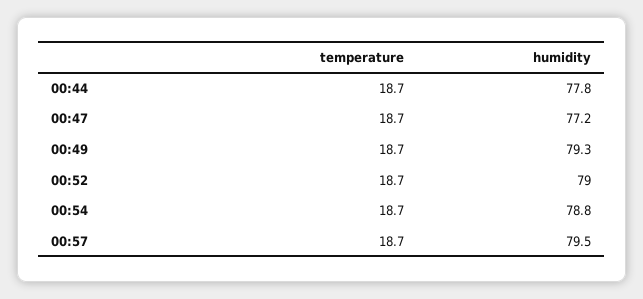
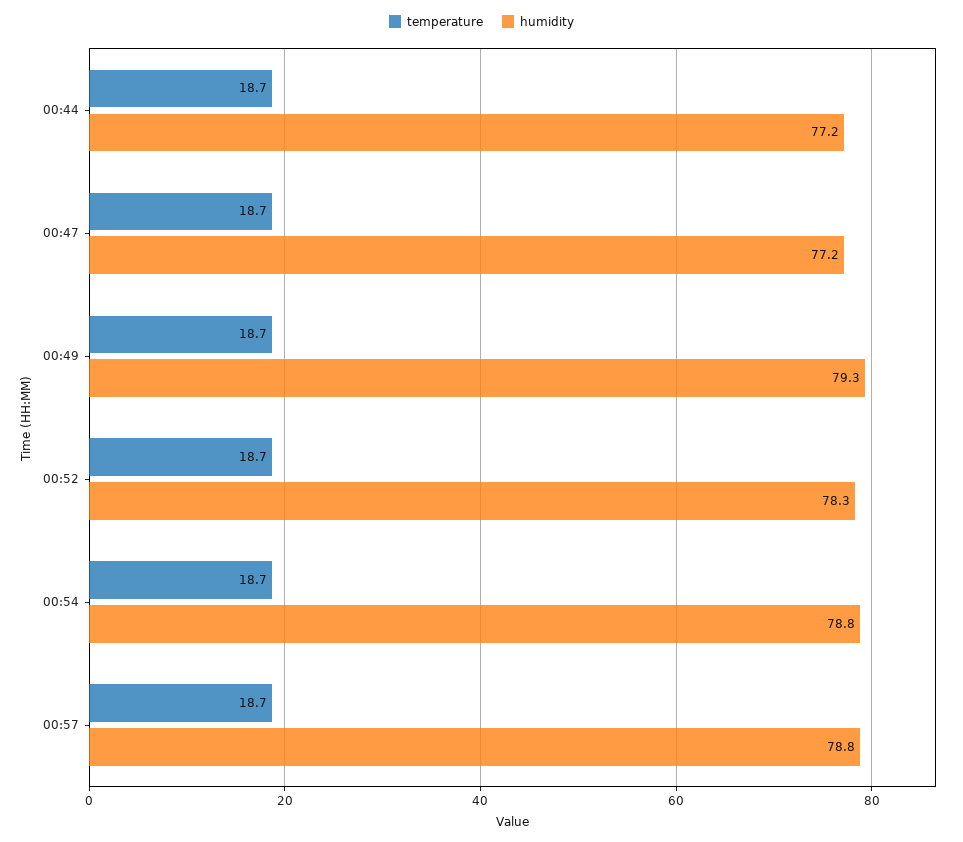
humidity, 00:44: 77.8 -> 77.2
humidity, 00:52: 79 -> 78.3
humidity, 00:57: 79.5 -> 78.8

